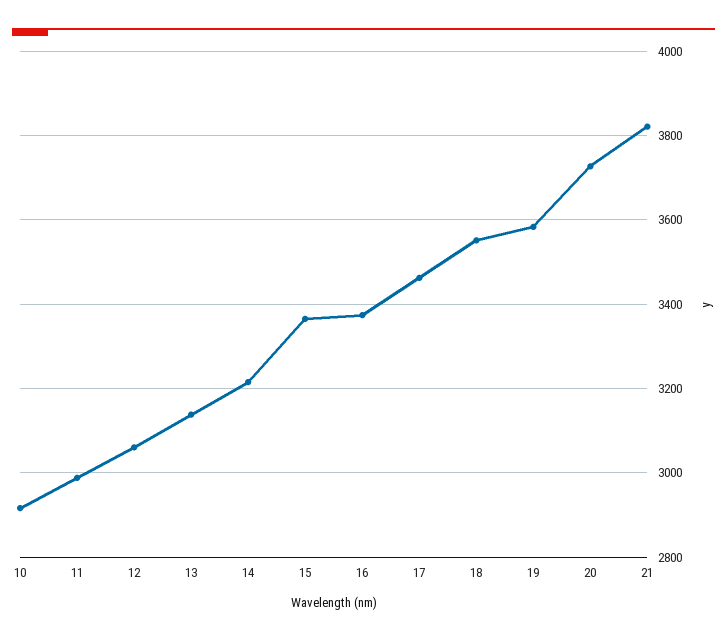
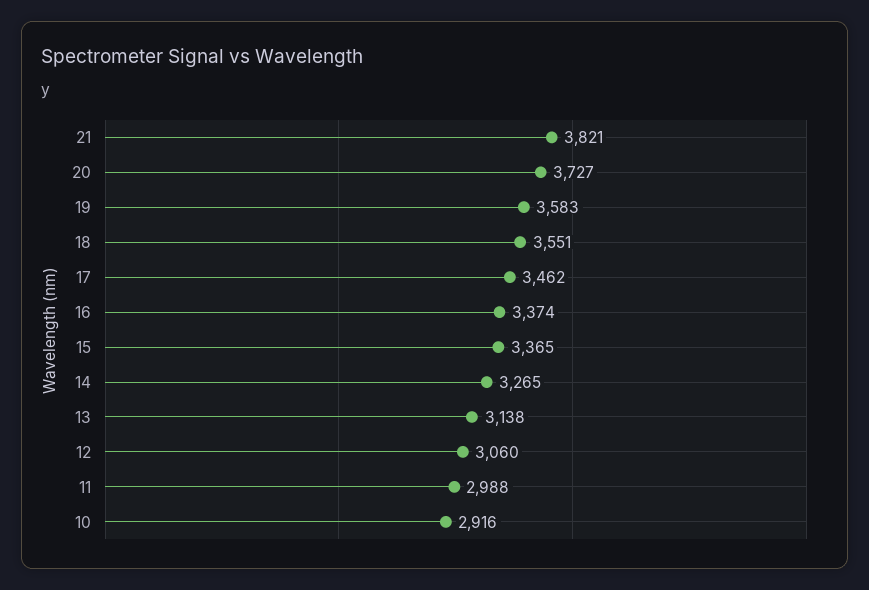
14: 3220 -> 3265

